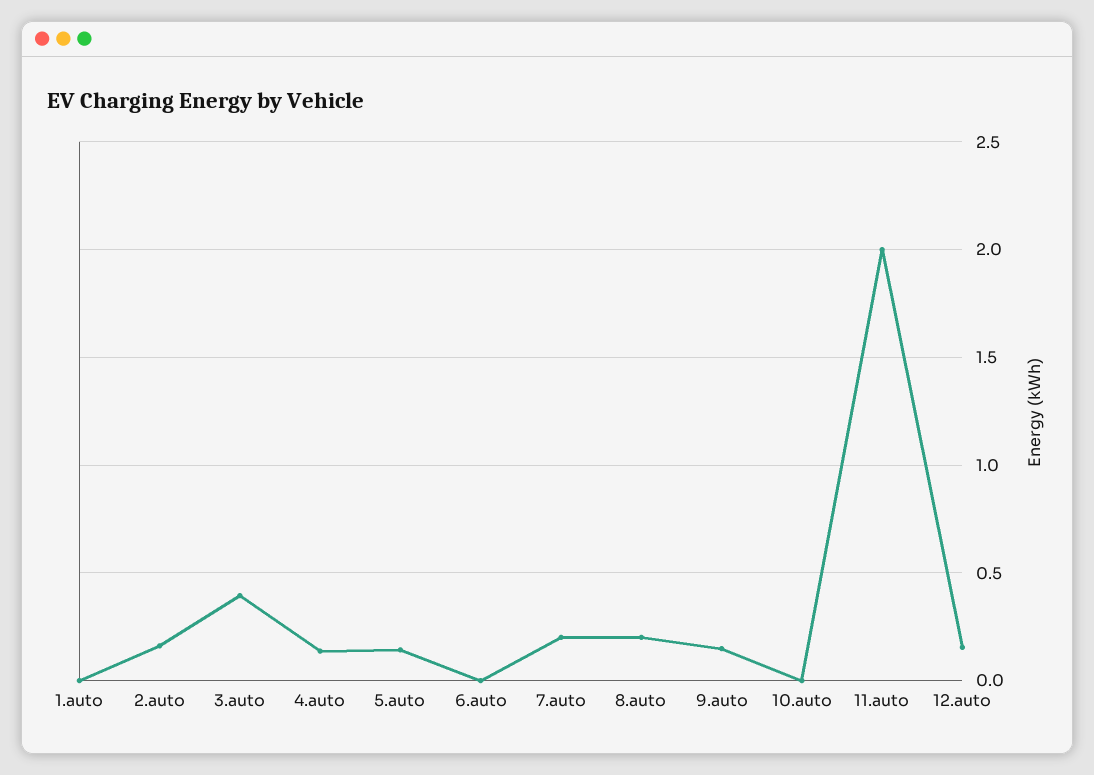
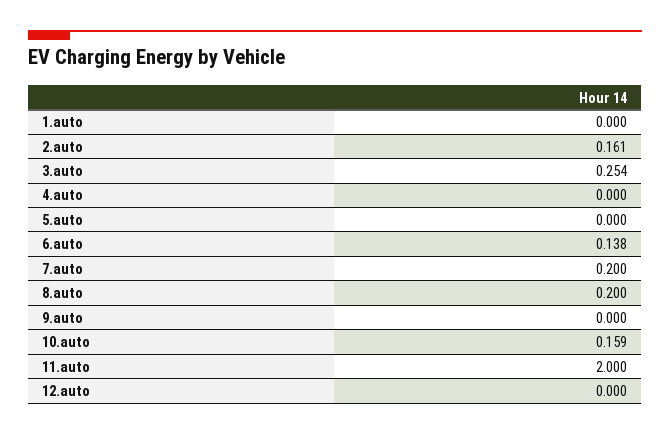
3.auto: 0.4 -> 0.254
4.auto: 0.15 -> 0
5.auto: 0.15 -> 0
6.auto: 0 -> 0.138
9.auto: 0.15 -> 0
10.auto: 0 -> 0.159
12.auto: 0.15 -> 0

